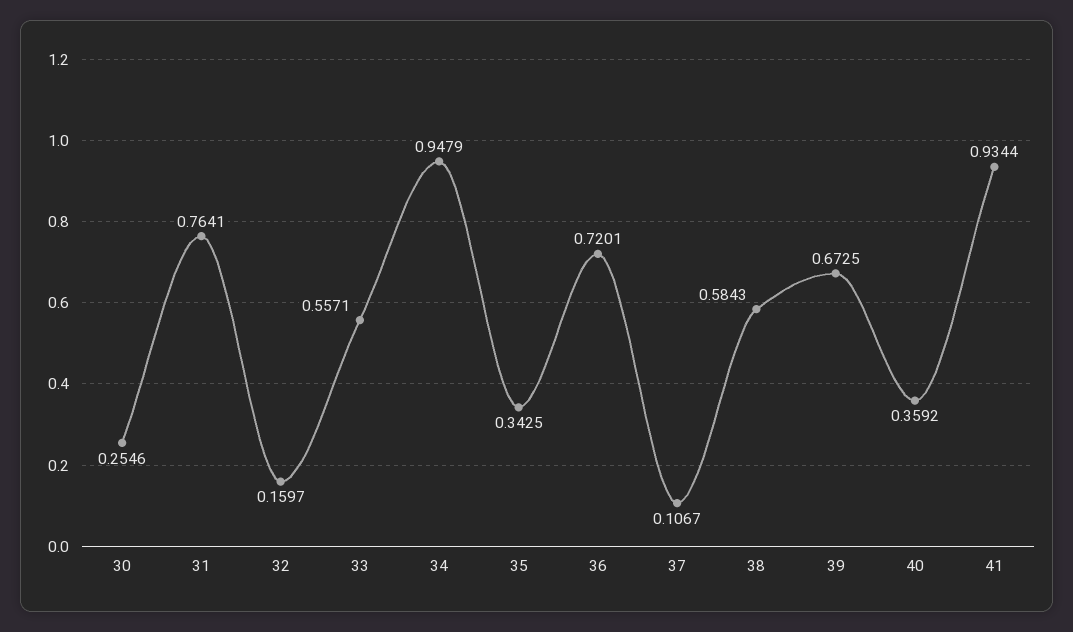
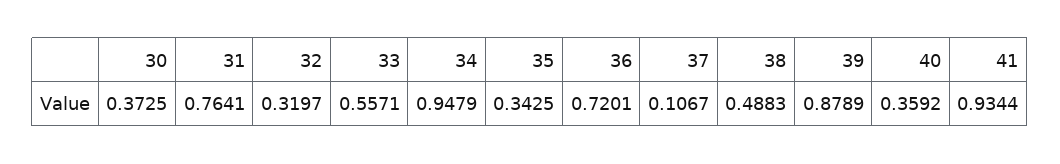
30: 0.2546 -> 0.3725
32: 0.1597 -> 0.3197
38: 0.5843 -> 0.4883
39: 0.6725 -> 0.8789

